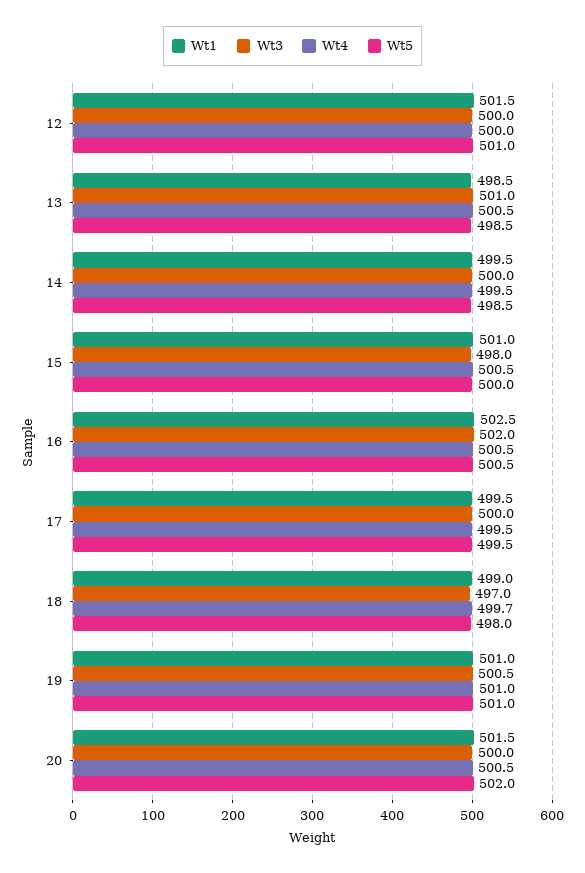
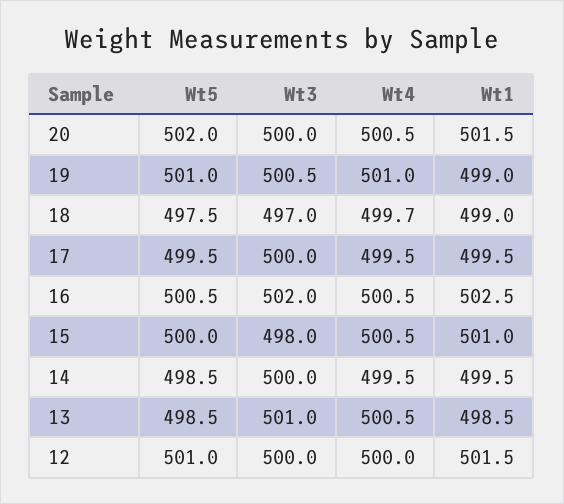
Wt5, 18: 498 -> 497.5
Wt1, 19: 501 -> 499

